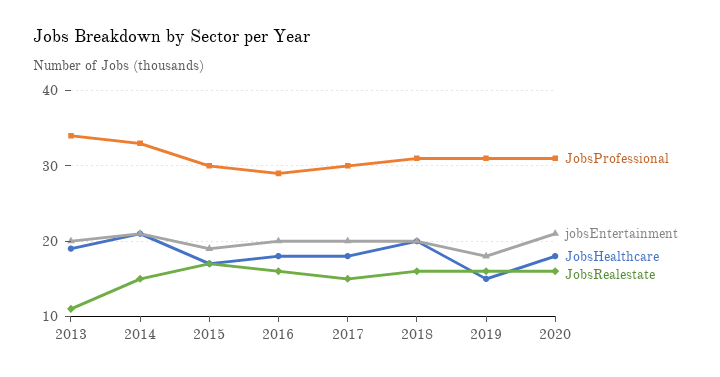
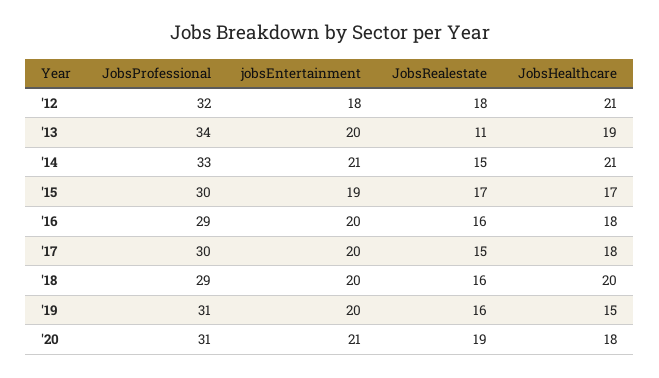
JobsProfessional, 2018: 31 -> 29
jobsEntertainment, 2019: 18 -> 20
JobsRealestate, 2020: 16 -> 19
JobsProfessional, '12: none -> 32
jobsEntertainment, '12: none -> 18
JobsRealestate, '12: none -> 18
JobsHealthcare, '12: none -> 21

